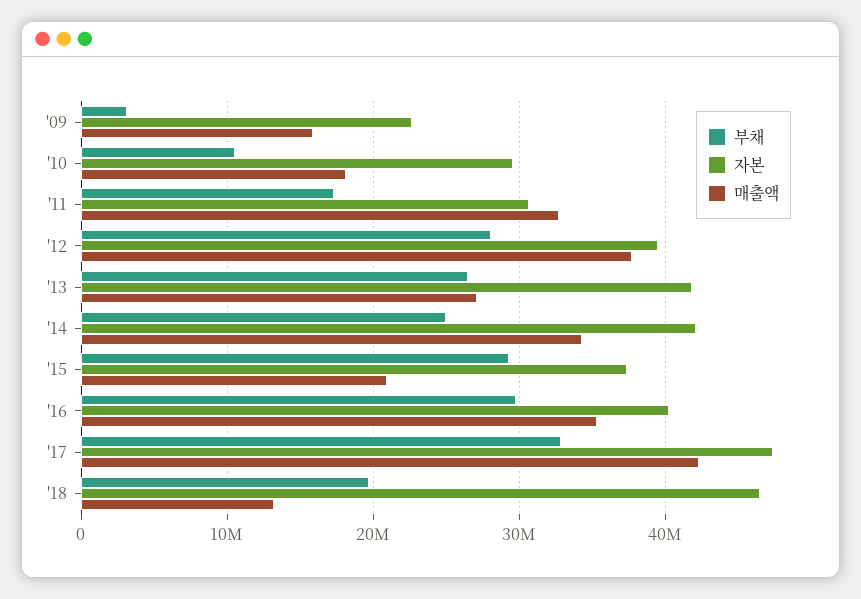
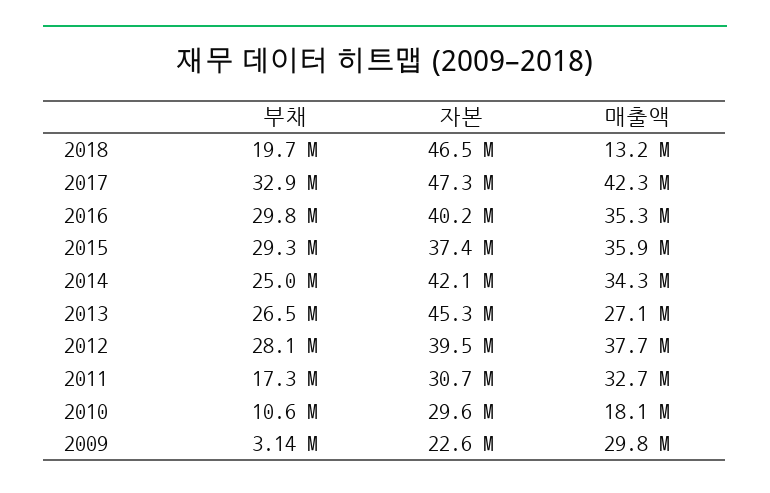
매출액, '09: 16000000 -> 29800000
자본, '13: 42000000 -> 45300000
매출액, '15: 21000000 -> 35900000

